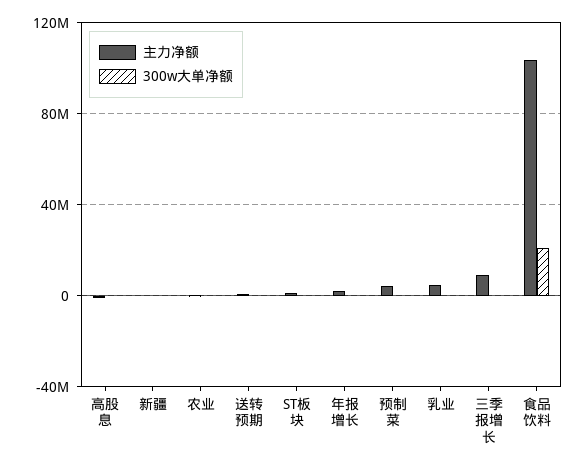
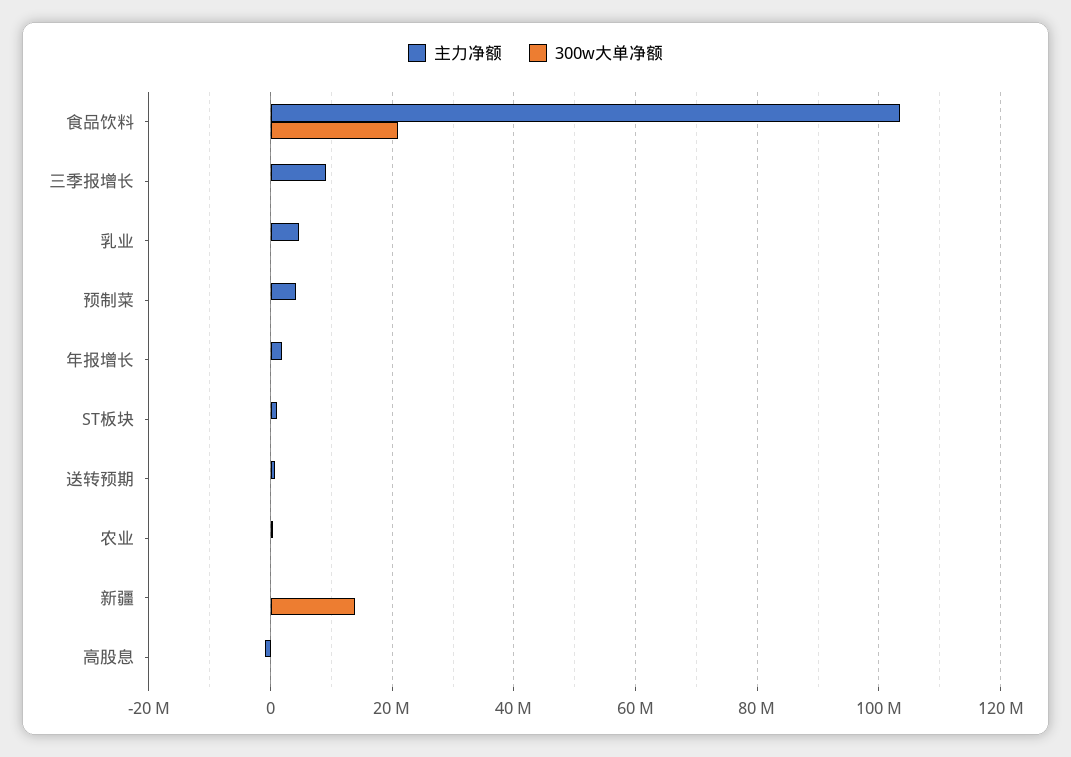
300w大单净额, 新疆: 0 -> 14000000

